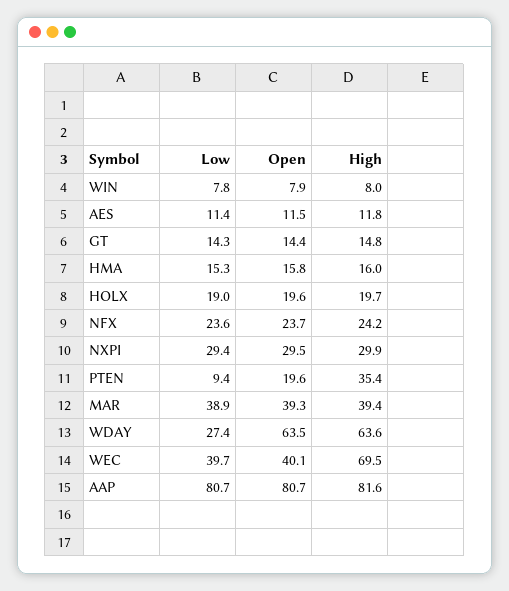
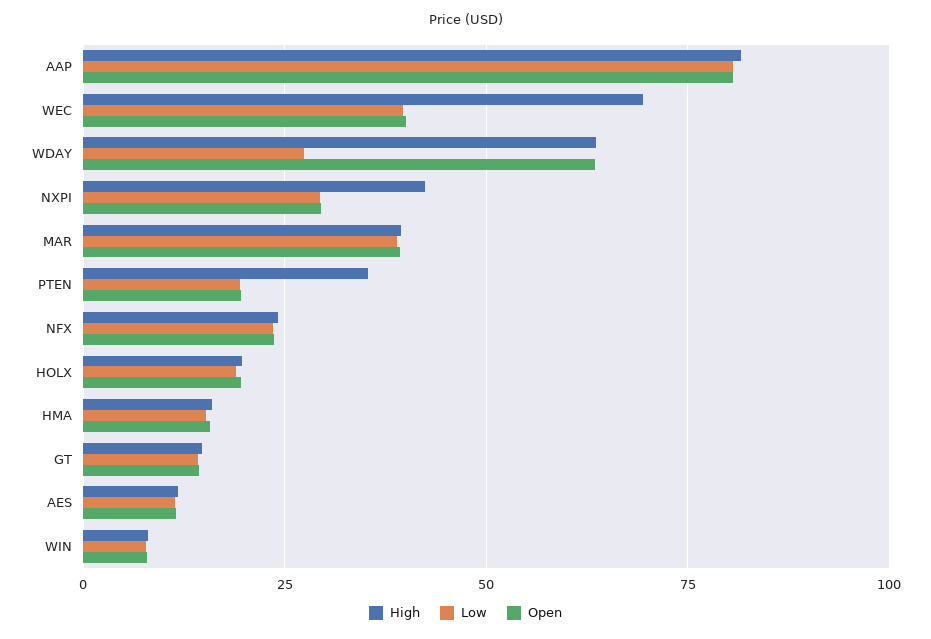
High, NXPI: 29.9 -> 42.5
Low, PTEN: 9.4 -> 20

